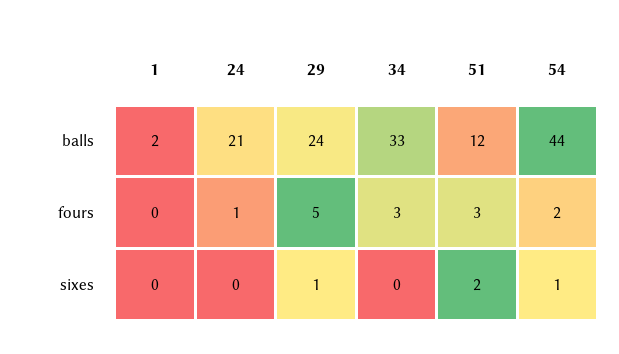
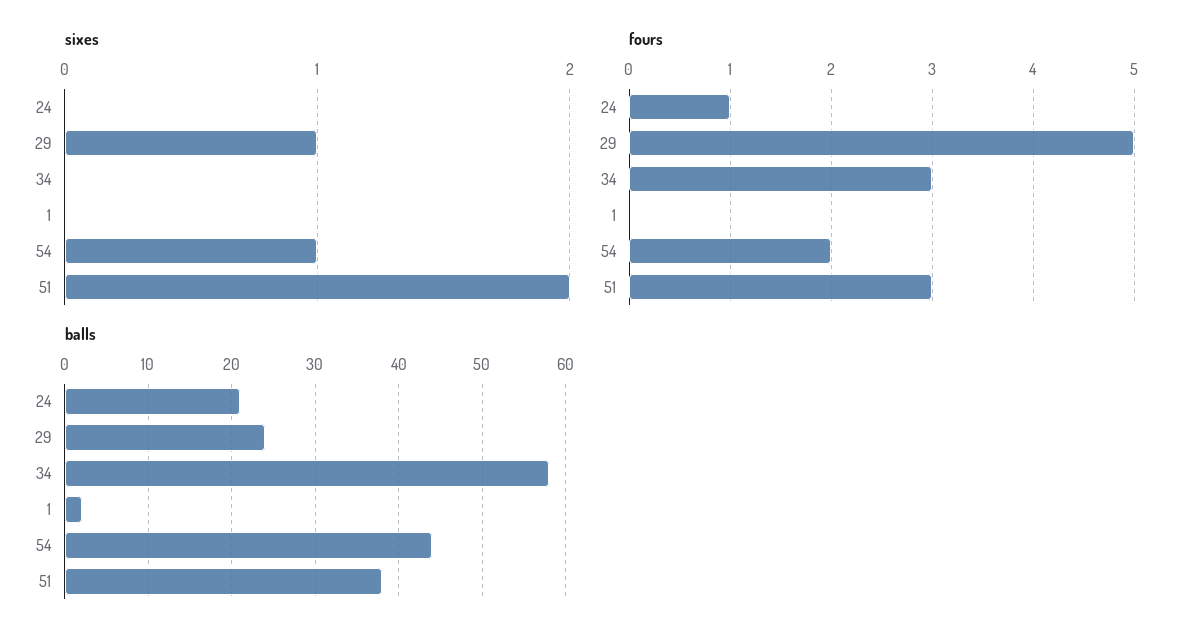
balls, 34: 33 -> 58
balls, 51: 12 -> 38

